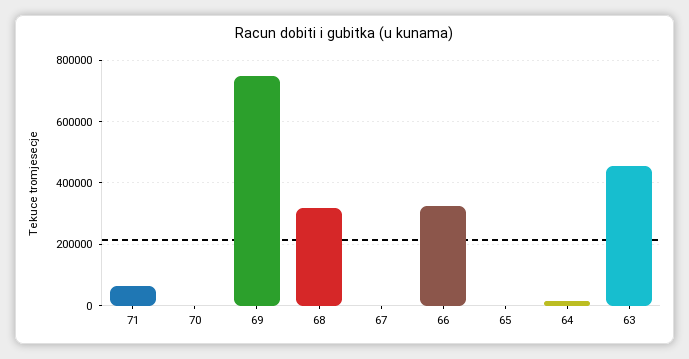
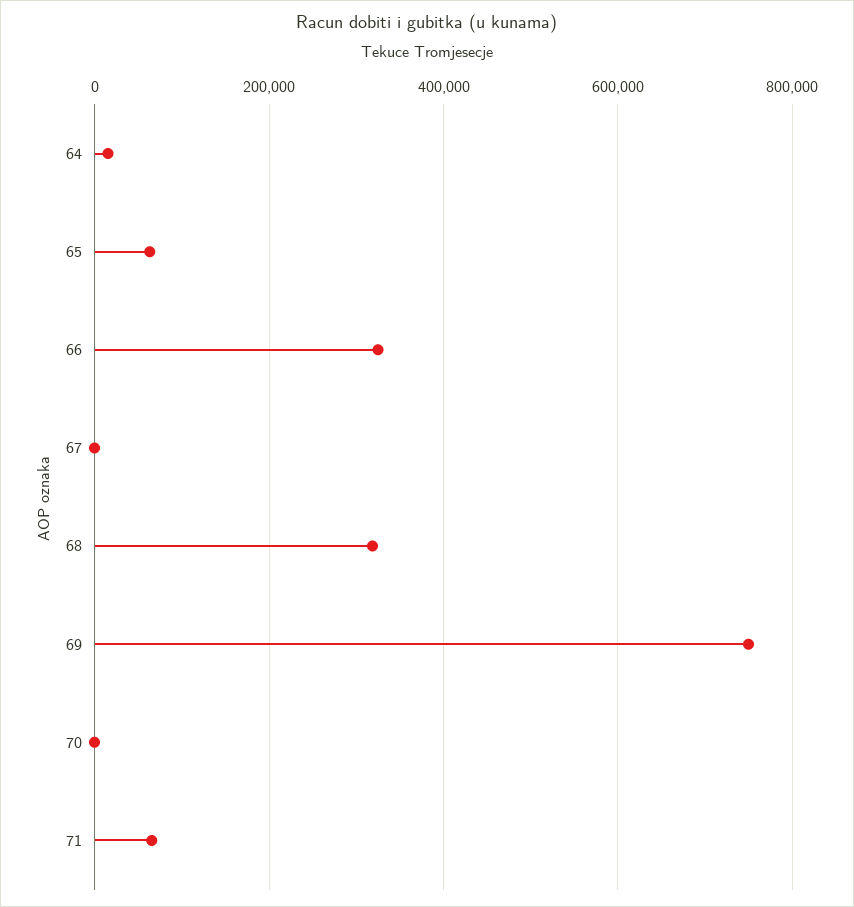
65: 0 -> 60000
63: 460000 -> none

